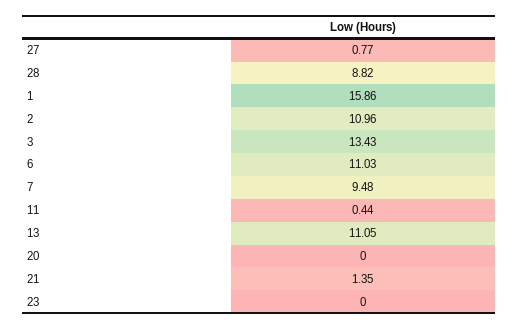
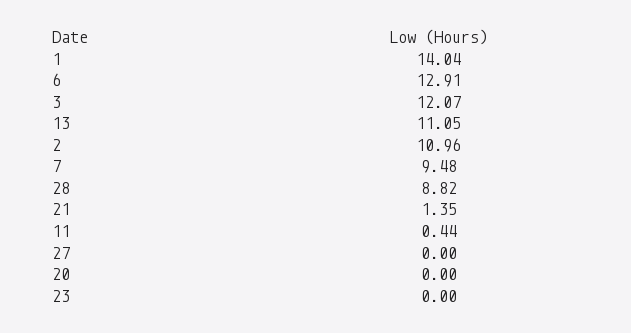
27: 0.77 -> 0
1: 15.86 -> 14.04
3: 13.43 -> 12.07
6: 11.03 -> 12.91

